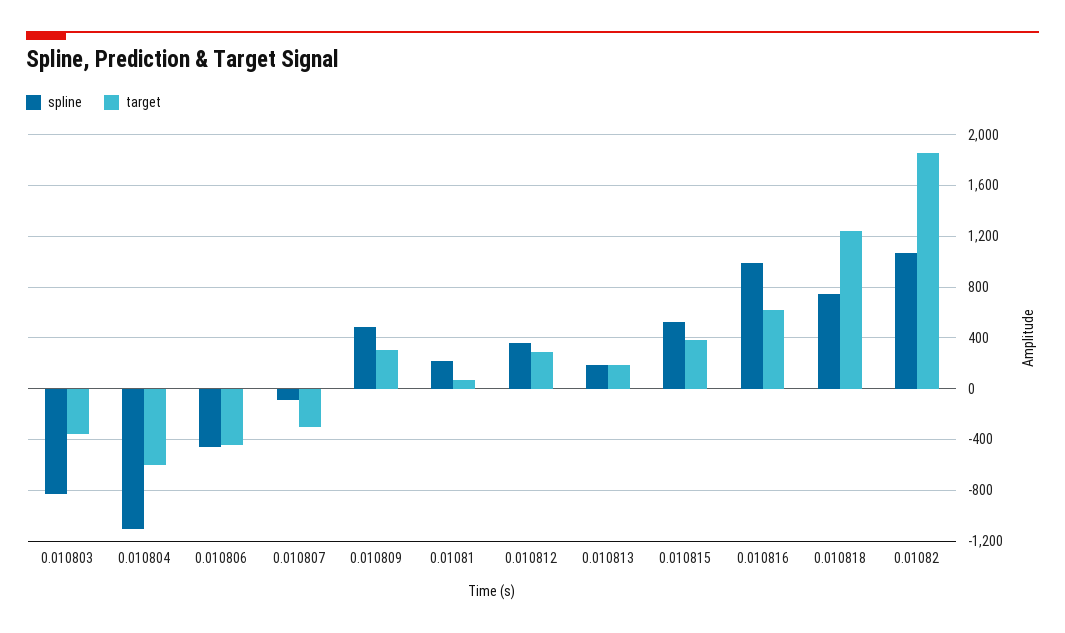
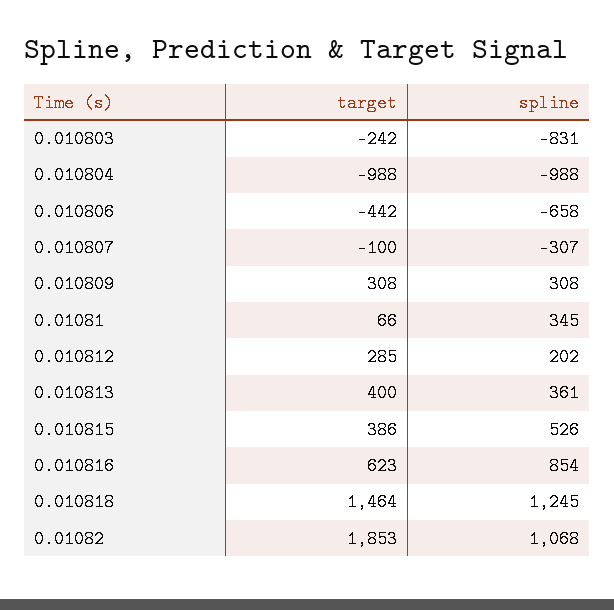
target, 0.010803: -350 -> -242
spline, 0.010804: -1100 -> -988
target, 0.010804: -600 -> -988
spline, 0.010806: -450 -> -658
spline, 0.010807: -100 -> -307
target, 0.010807: -300 -> -100
spline, 0.010809: 500 -> 308
spline, 0.01081: 200 -> 345
spline, 0.010812: 350 -> 202
spline, 0.010813: 200 -> 361
target, 0.010813: 200 -> 400
spline, 0.010816: 1000 -> 854
spline, 0.010818: 750 -> 1245
target, 0.010818: 1250 -> 1464

